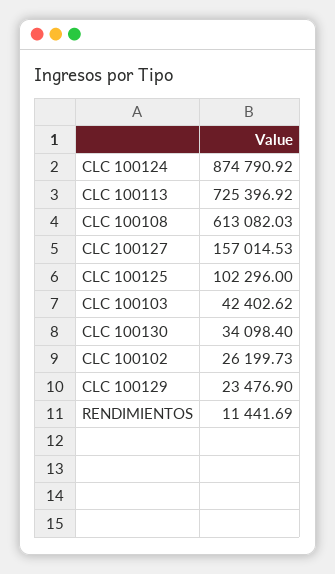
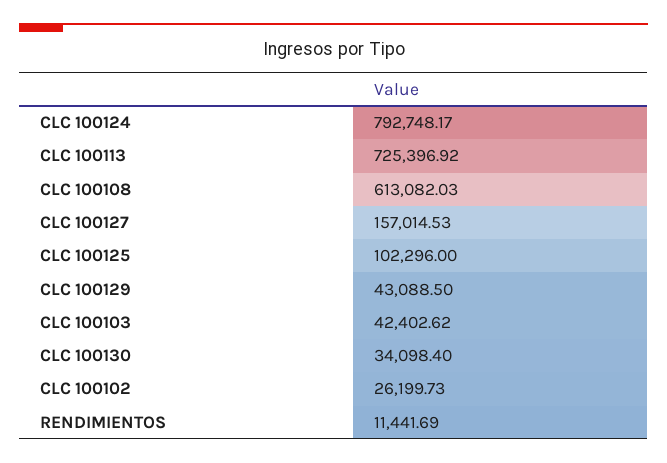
CLC 100124: 874790.92 -> 792748.17
CLC 100129: 23476.9 -> 43088.5

